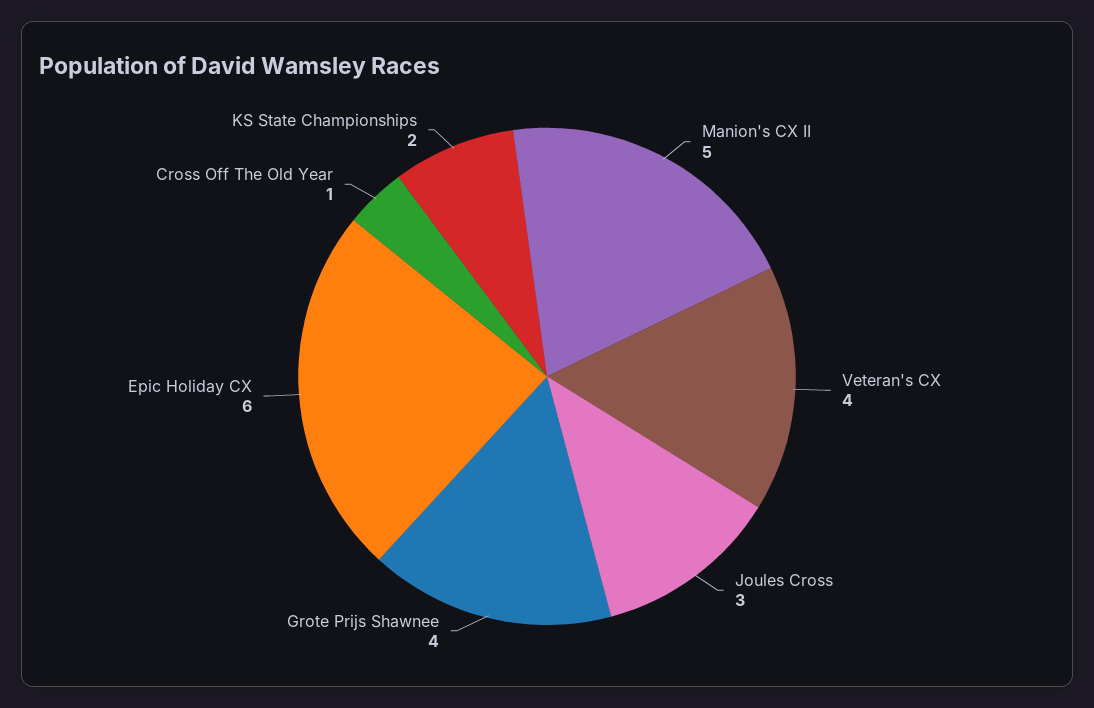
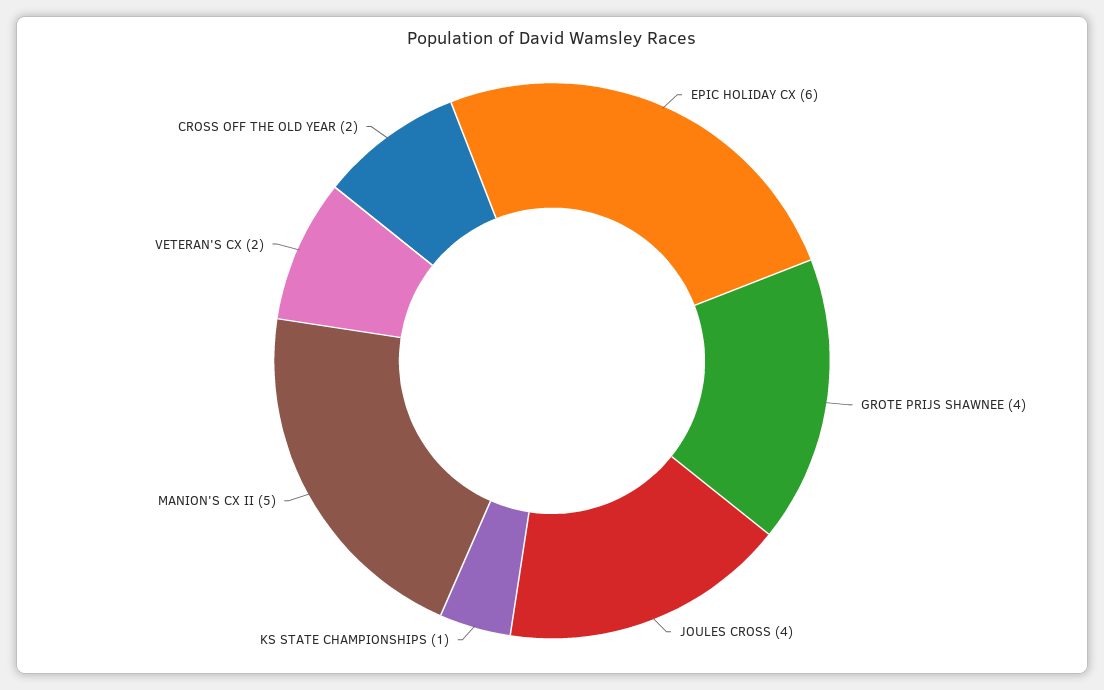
Veteran's CX: 4 -> 2
Joules Cross: 3 -> 4
Cross Off The Old Year: 1 -> 2
KS State Championships: 2 -> 1

